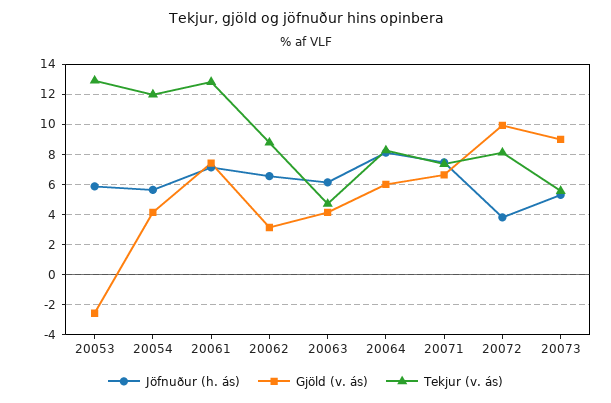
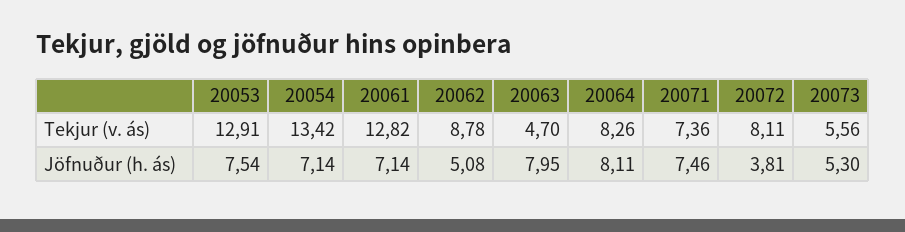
Jöfnuður (h. ás), 20053: 6 -> 7.54
Gjöld (v. ás), 20053: -2.5 -> none
Jöfnuður (h. ás), 20054: 5.5 -> 7.14
Gjöld (v. ás), 20054: 4 -> none
Tekjur (v. ás), 20054: 12 -> 13.42
Gjöld (v. ás), 20061: 7.5 -> none
Jöfnuður (h. ás), 20062: 6.5 -> 5.08
Gjöld (v. ás), 20062: 3 -> none
Jöfnuður (h. ás), 20063: 6 -> 7.95
Gjöld (v. ás), 20063: 4 -> none
Gjöld (v. ás), 20064: 6 -> none
Gjöld (v. ás), 20071: 6.5 -> none
Gjöld (v. ás), 20072: 10 -> none
Gjöld (v. ás), 20073: 9 -> none

